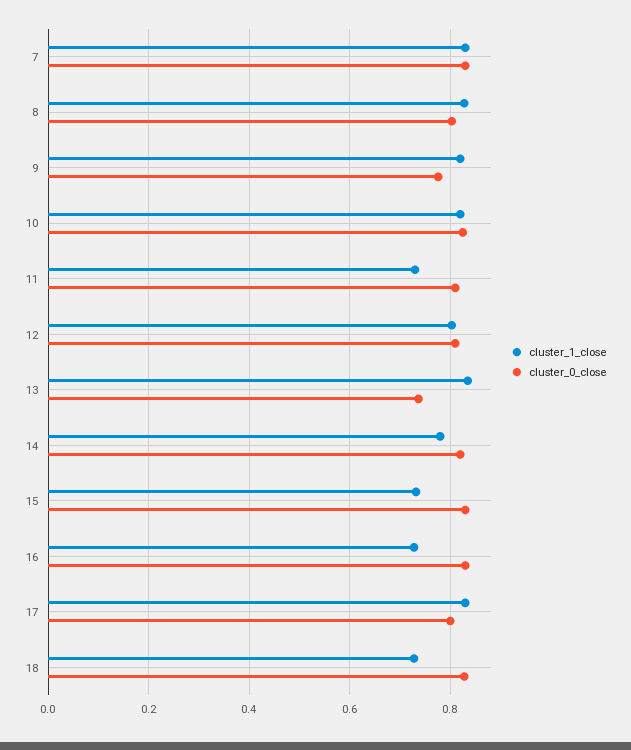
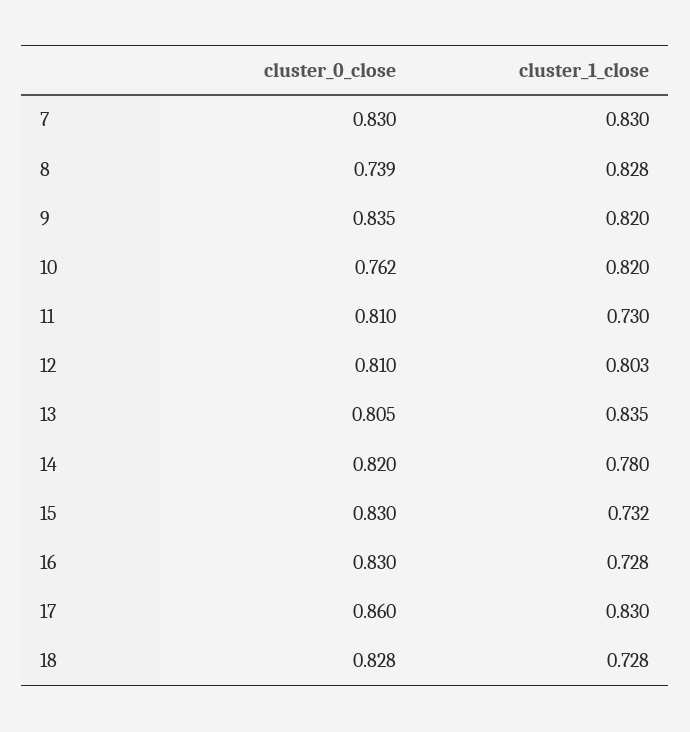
cluster_0_close, 8: 0.8 -> 0.739
cluster_0_close, 9: 0.78 -> 0.835
cluster_0_close, 10: 0.82 -> 0.762
cluster_0_close, 13: 0.74 -> 0.805
cluster_0_close, 17: 0.8 -> 0.86

